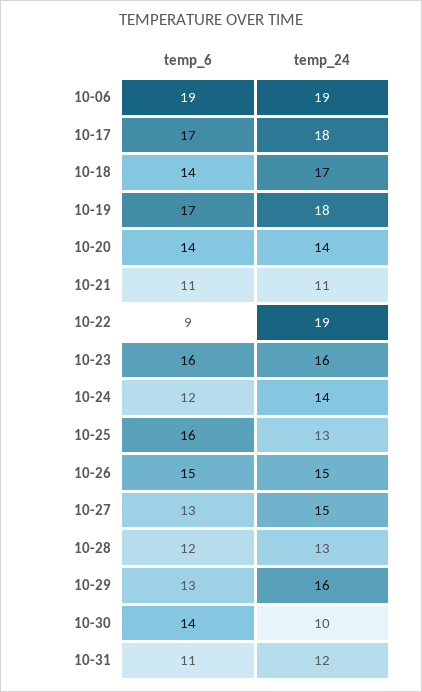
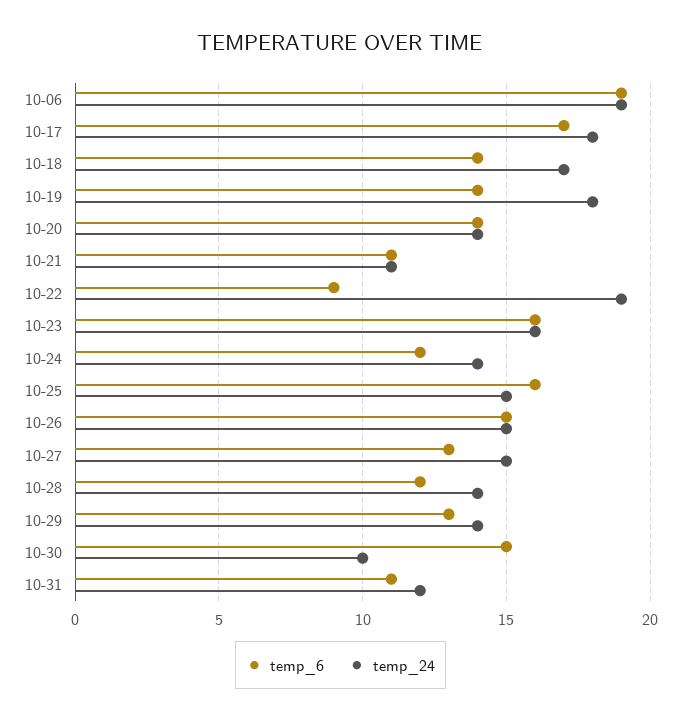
temp_6, 10-19: 17 -> 14
temp_24, 10-25: 13 -> 15
temp_24, 10-28: 13 -> 14
temp_24, 10-29: 16 -> 14
temp_6, 10-30: 14 -> 15

